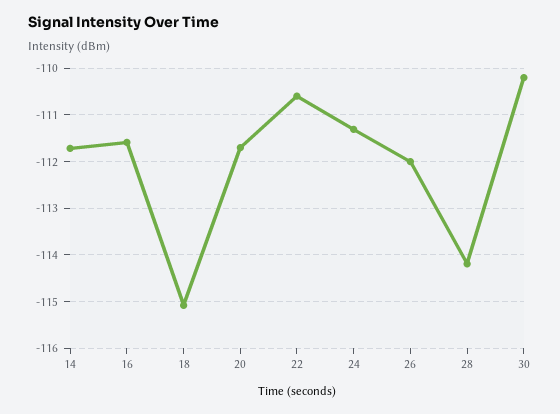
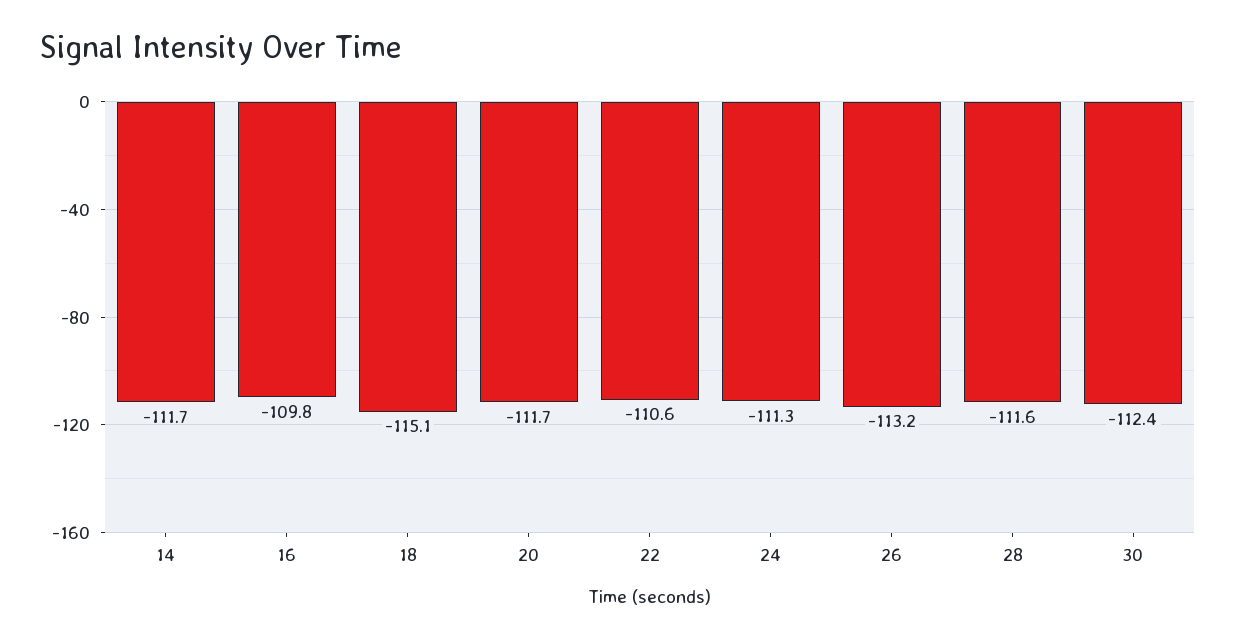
16: -111.6 -> -109.8
26: -112 -> -113.2
28: -114.2 -> -111.6
30: -110.2 -> -112.4

